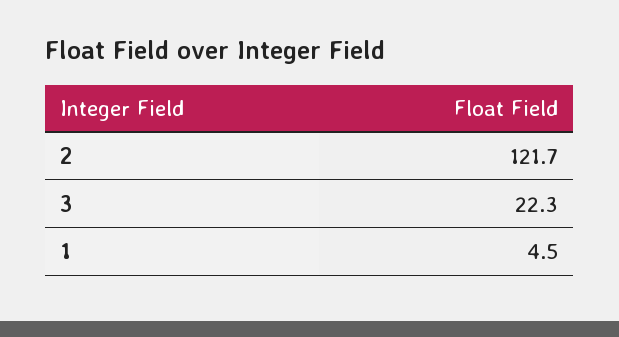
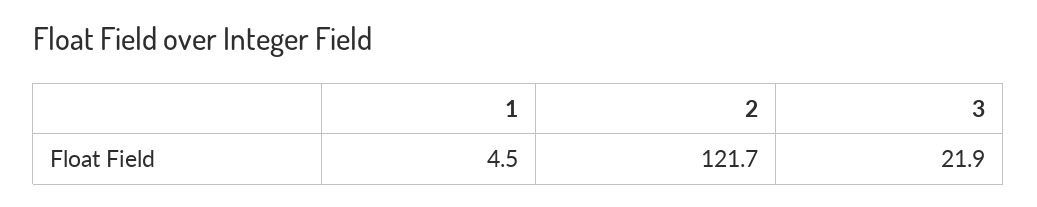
3: 22.3 -> 21.9

